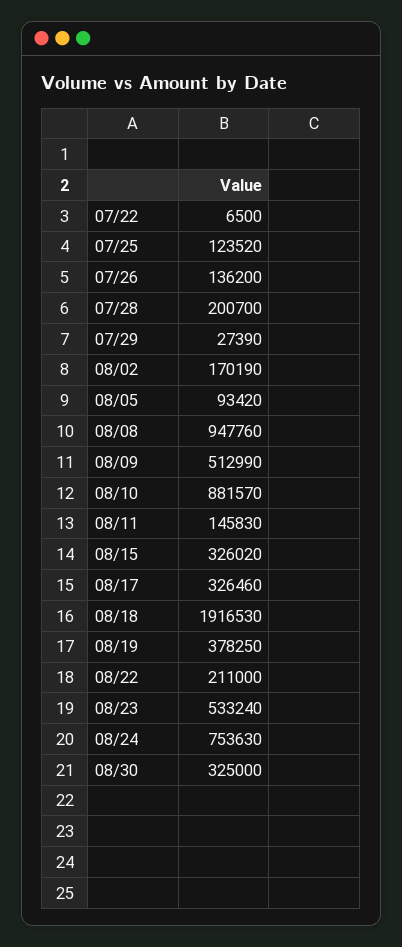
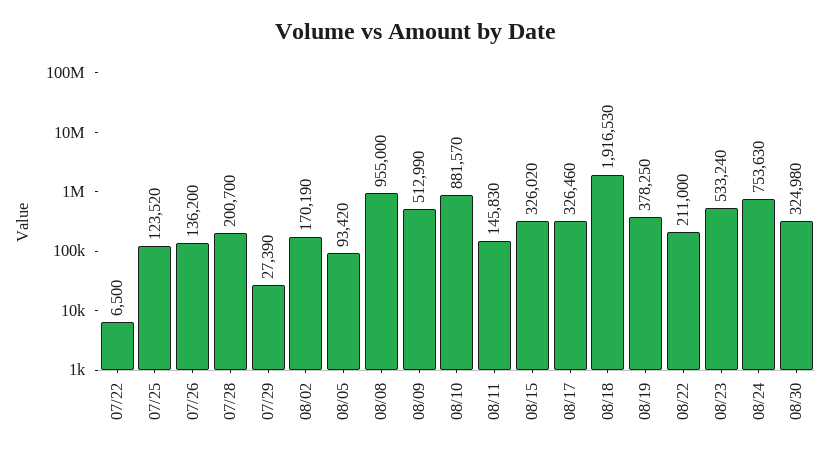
08/08: 947760 -> 955000
08/30: 325000 -> 324980

